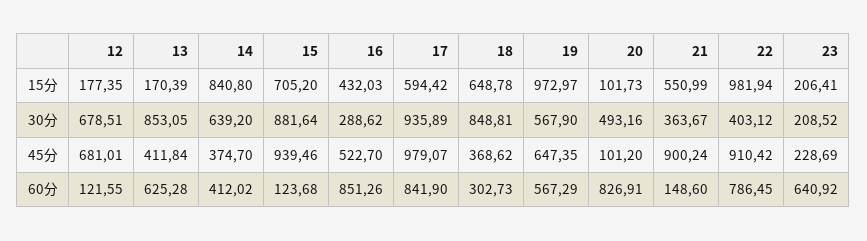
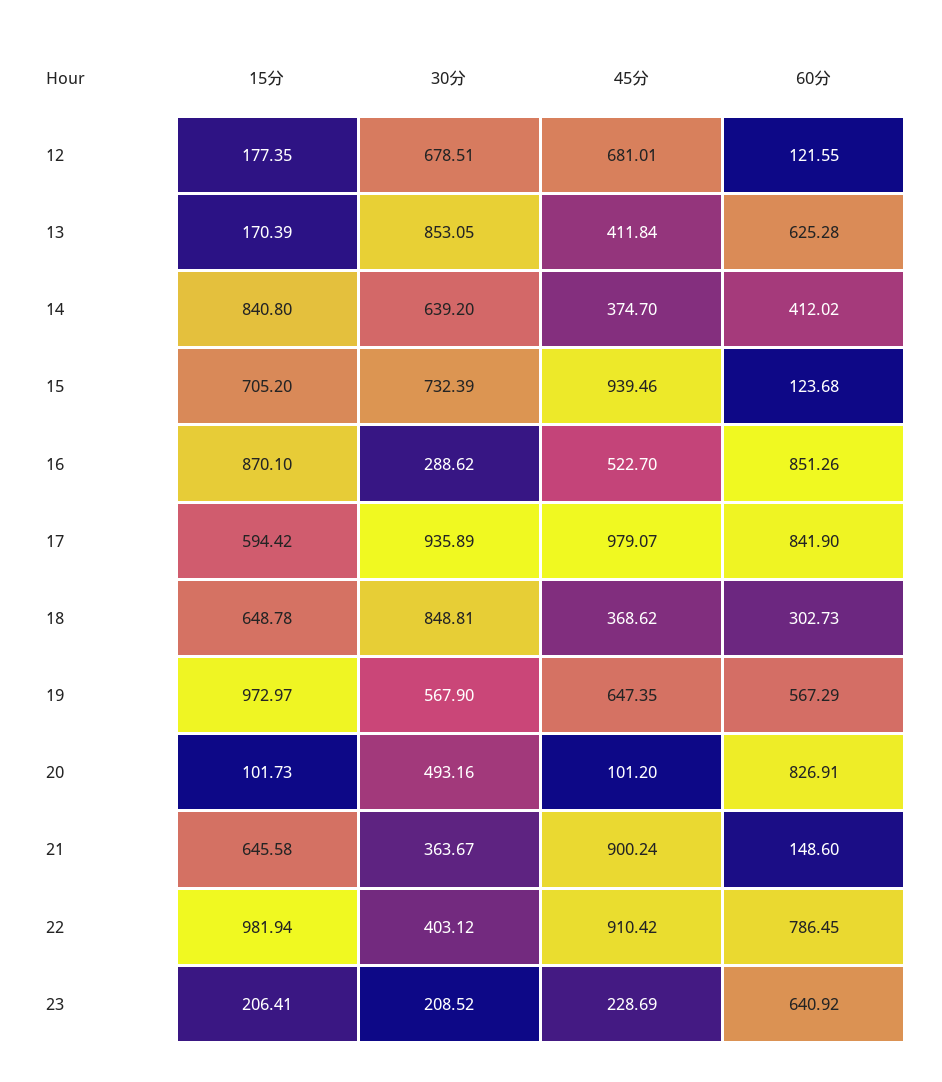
16, 15分: 432.03 -> 870.1
21, 15分: 550.99 -> 645.58
15, 30分: 881.64 -> 732.39

